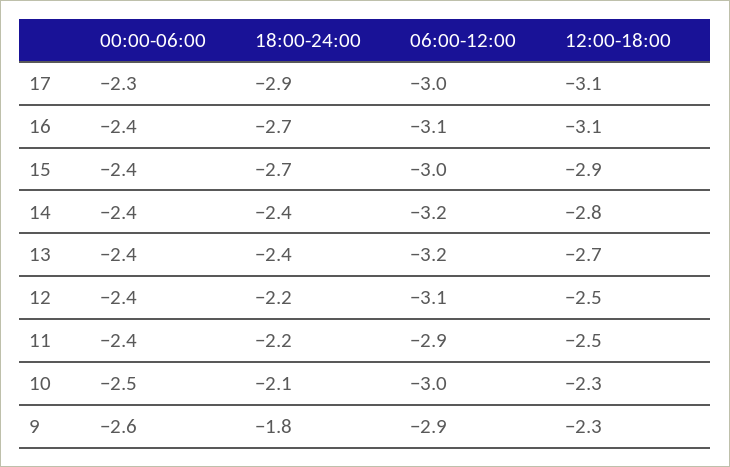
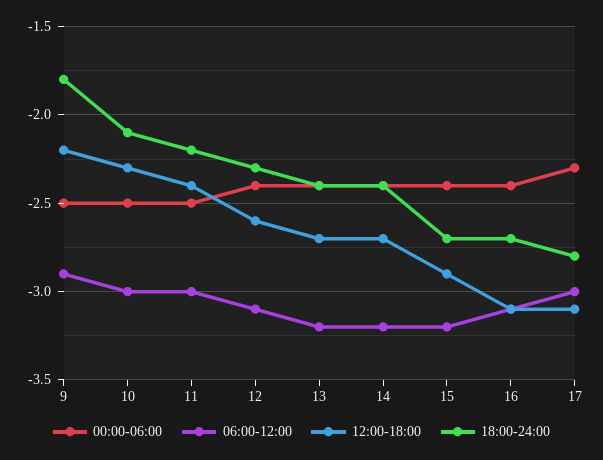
18:00-24:00, 17: -2.9 -> -2.8
06:00-12:00, 15: -3 -> -3.2
12:00-18:00, 14: -2.8 -> -2.7
18:00-24:00, 12: -2.2 -> -2.3
12:00-18:00, 12: -2.5 -> -2.6
00:00-06:00, 11: -2.4 -> -2.5
06:00-12:00, 11: -2.9 -> -3
12:00-18:00, 11: -2.5 -> -2.4
00:00-06:00, 9: -2.6 -> -2.5
12:00-18:00, 9: -2.3 -> -2.2

